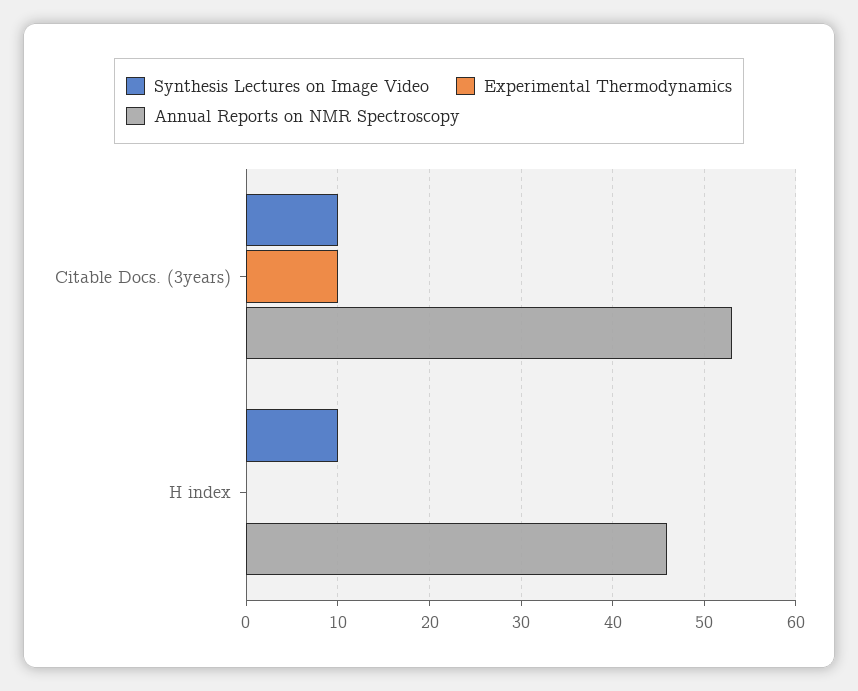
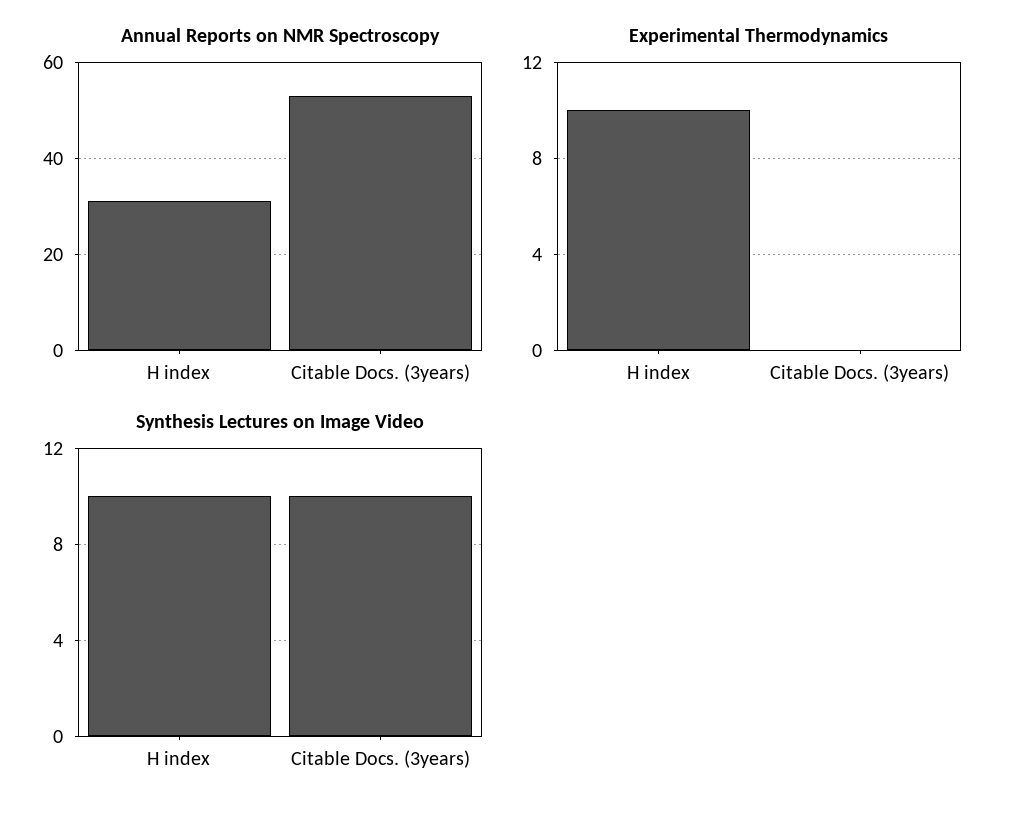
Experimental Thermodynamics, Citable Docs. (3years): 10 -> 0
Experimental Thermodynamics, H index: 0 -> 10
Annual Reports on NMR Spectroscopy, H index: 46 -> 30

